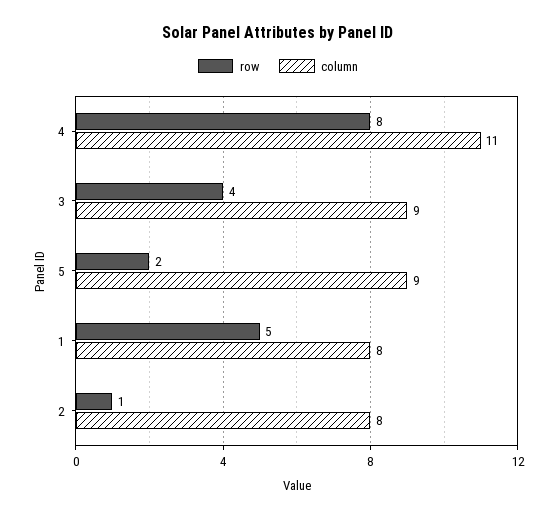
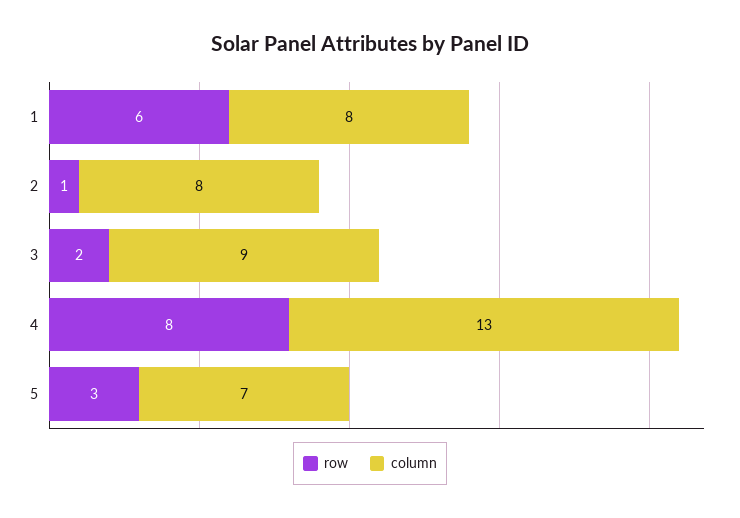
column, 4: 11 -> 13
row, 3: 4 -> 2
row, 5: 2 -> 3
column, 5: 9 -> 7
row, 1: 5 -> 6

